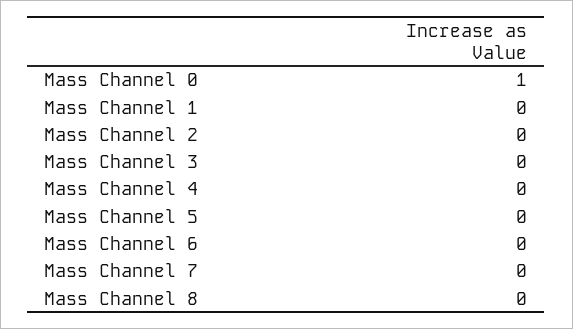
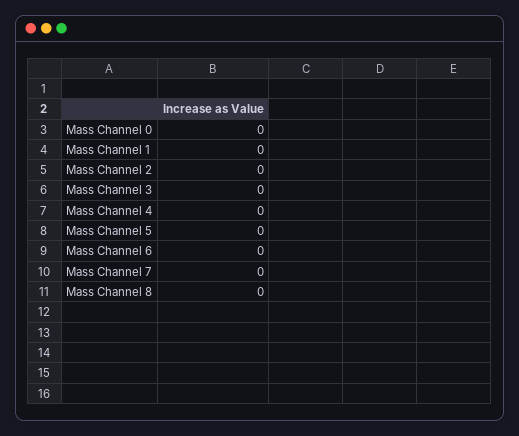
Mass Channel 0: 1 -> 0

